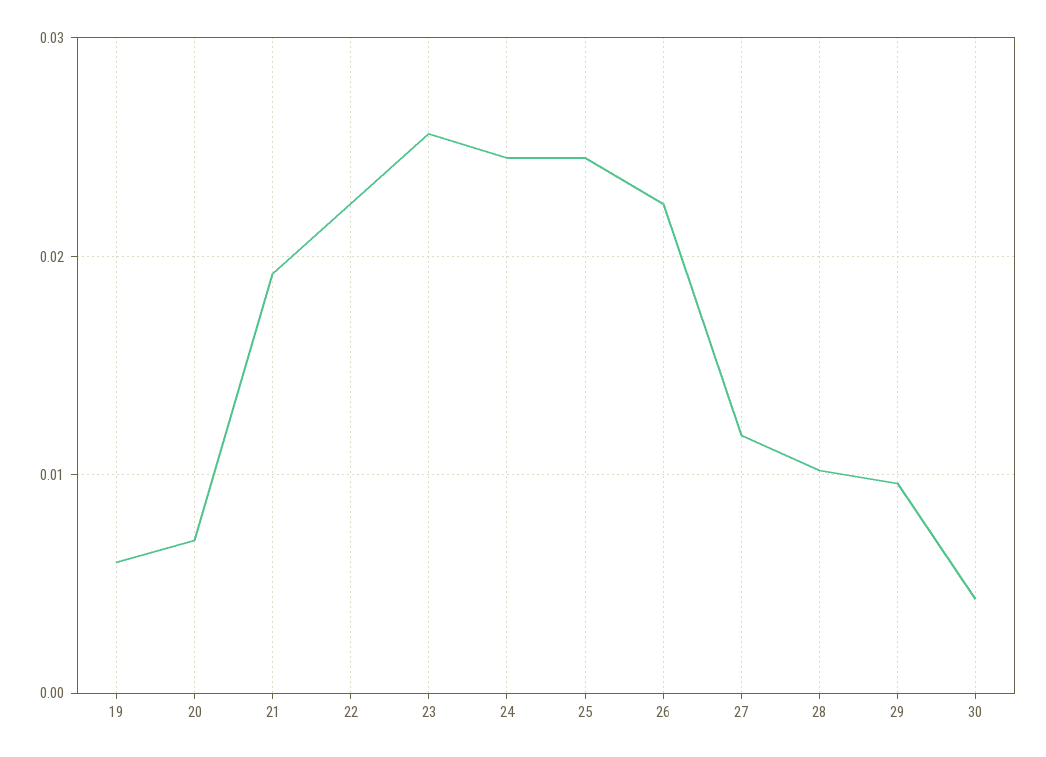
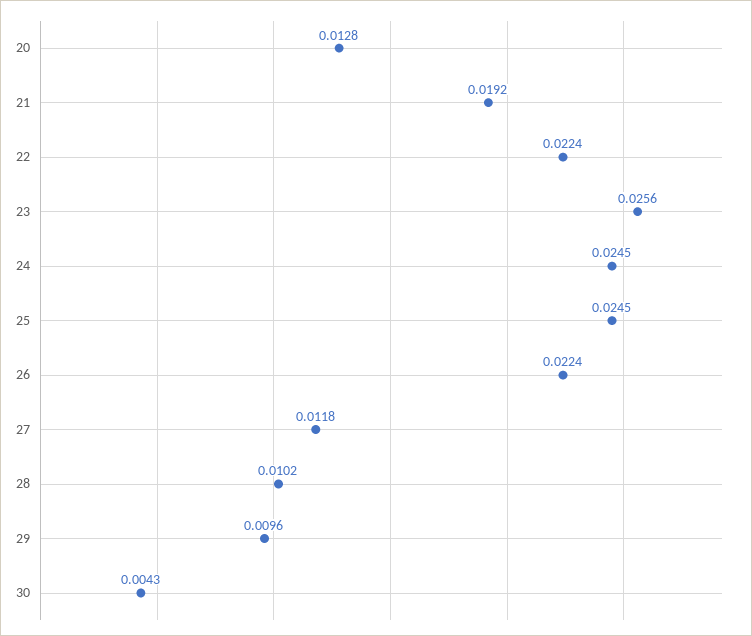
19: 0.006 -> none
20: 0.007 -> 0.0128

